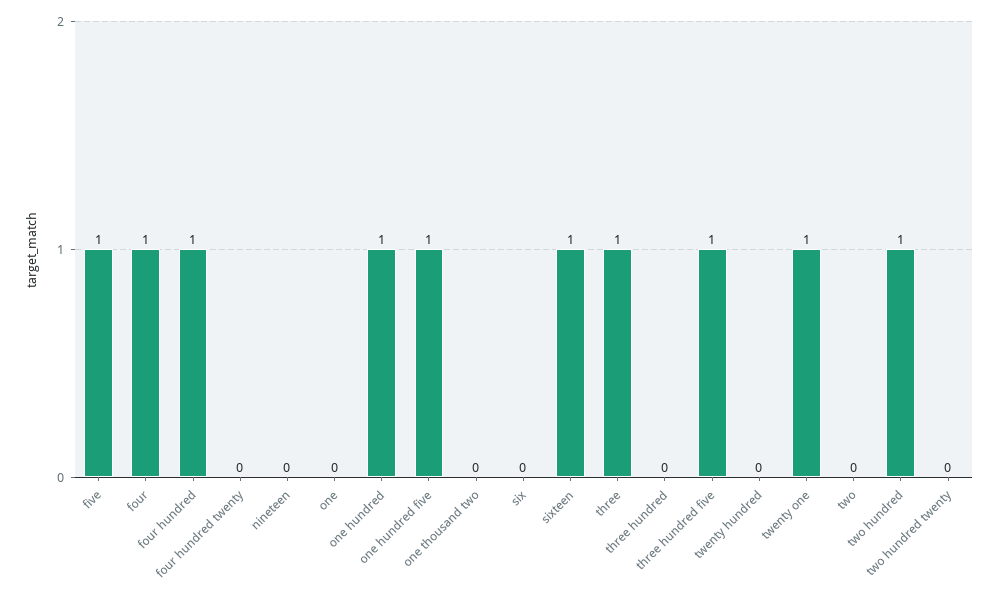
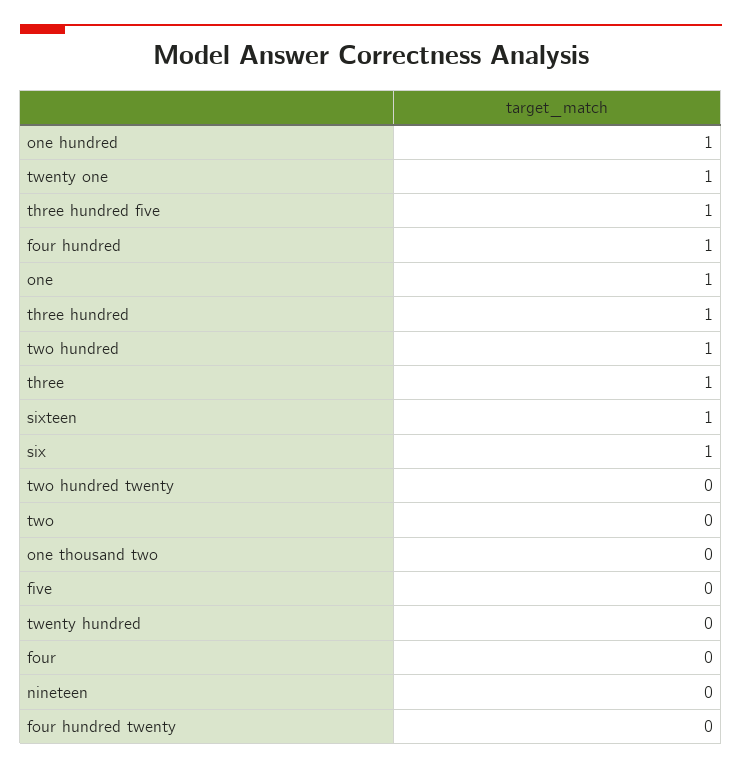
five: 1 -> 0
four: 1 -> 0
one: 0 -> 1
one hundred five: 1 -> none
six: 0 -> 1
three hundred: 0 -> 1

